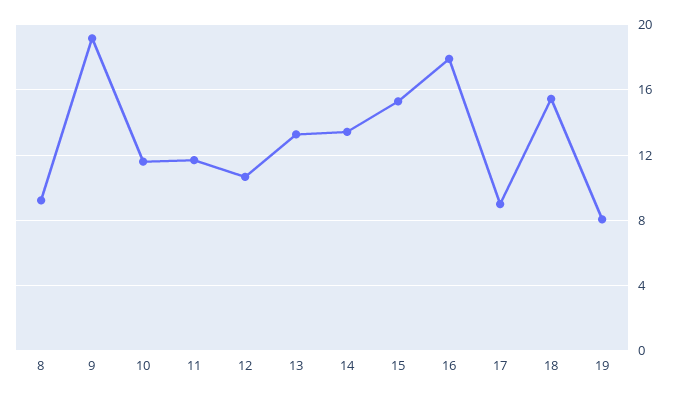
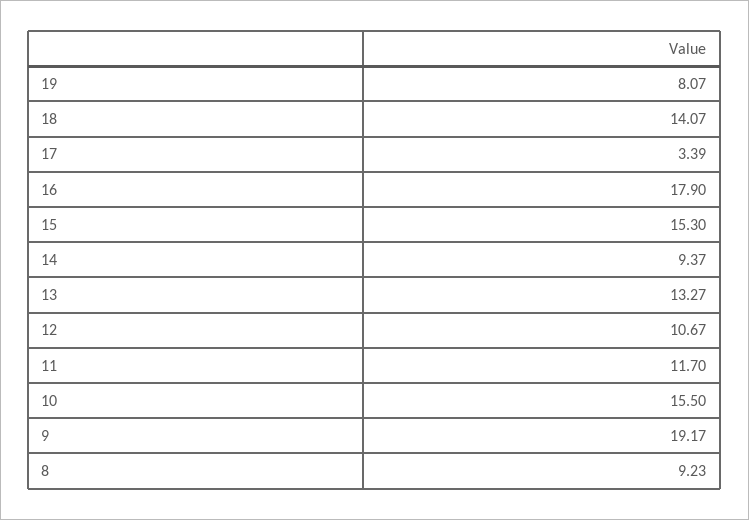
10: 11.5 -> 15.5
14: 13.5 -> 9.37
17: 9 -> 3.39
18: 15.5 -> 14.07

